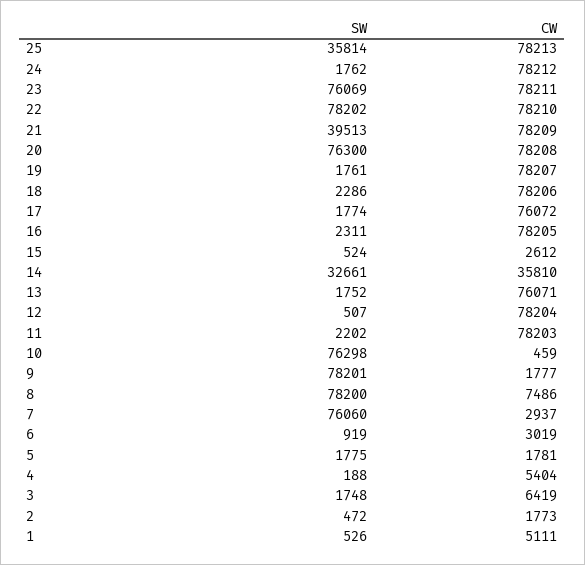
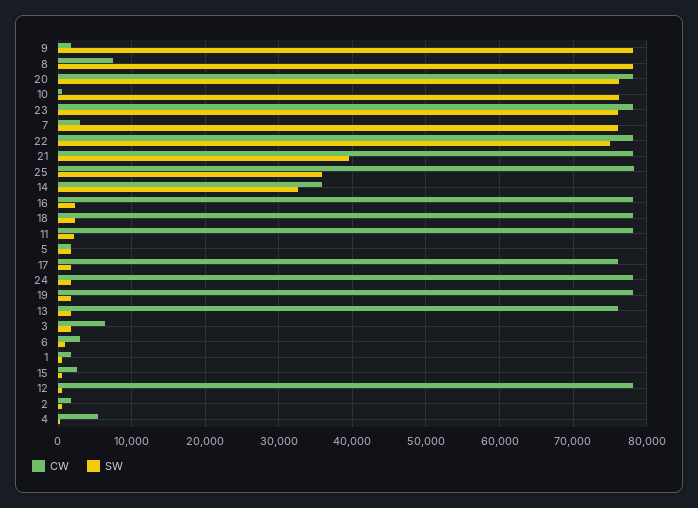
SW, 22: 78202 -> 75000
CW, 1: 5111 -> 2000

